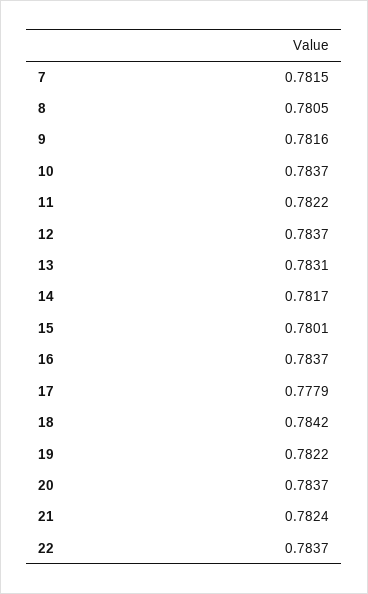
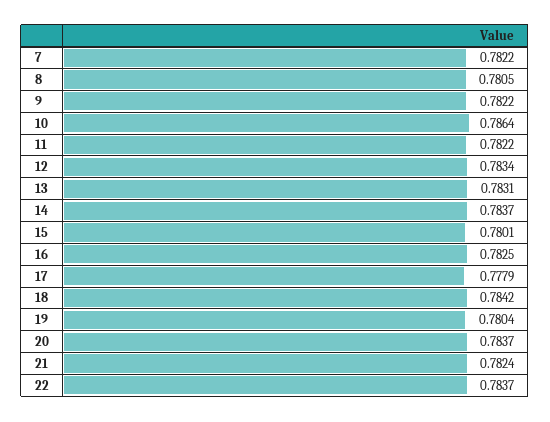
7: 0.7815 -> 0.7822
9: 0.7816 -> 0.7822
10: 0.7837 -> 0.7864
12: 0.7837 -> 0.7834
14: 0.7817 -> 0.7837
16: 0.7837 -> 0.7825
19: 0.7822 -> 0.7804

